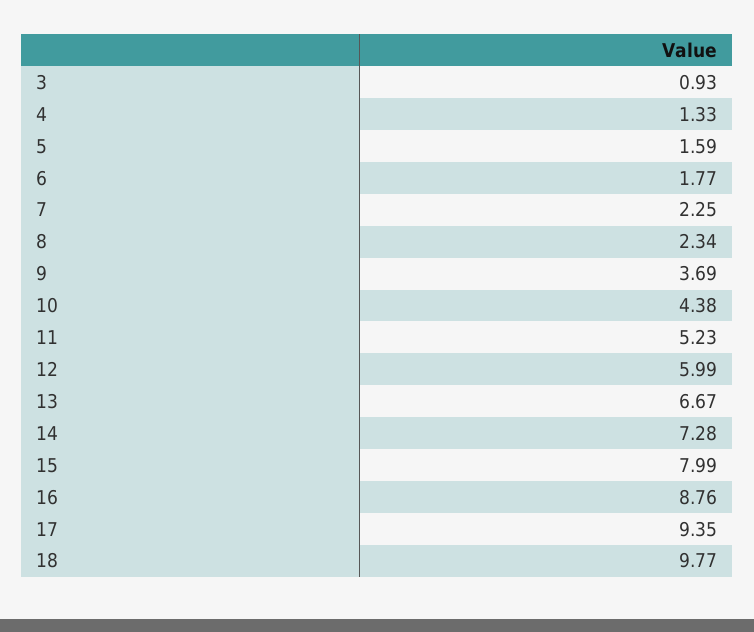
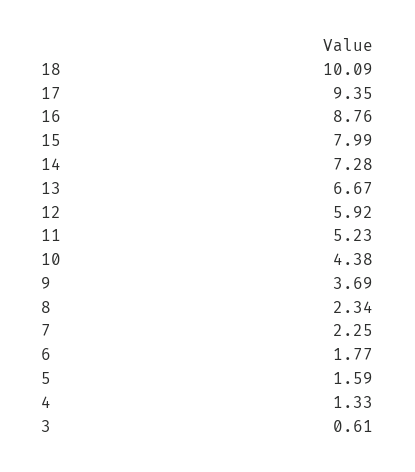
3: 0.93 -> 0.61
12: 5.99 -> 5.92
18: 9.77 -> 10.09

